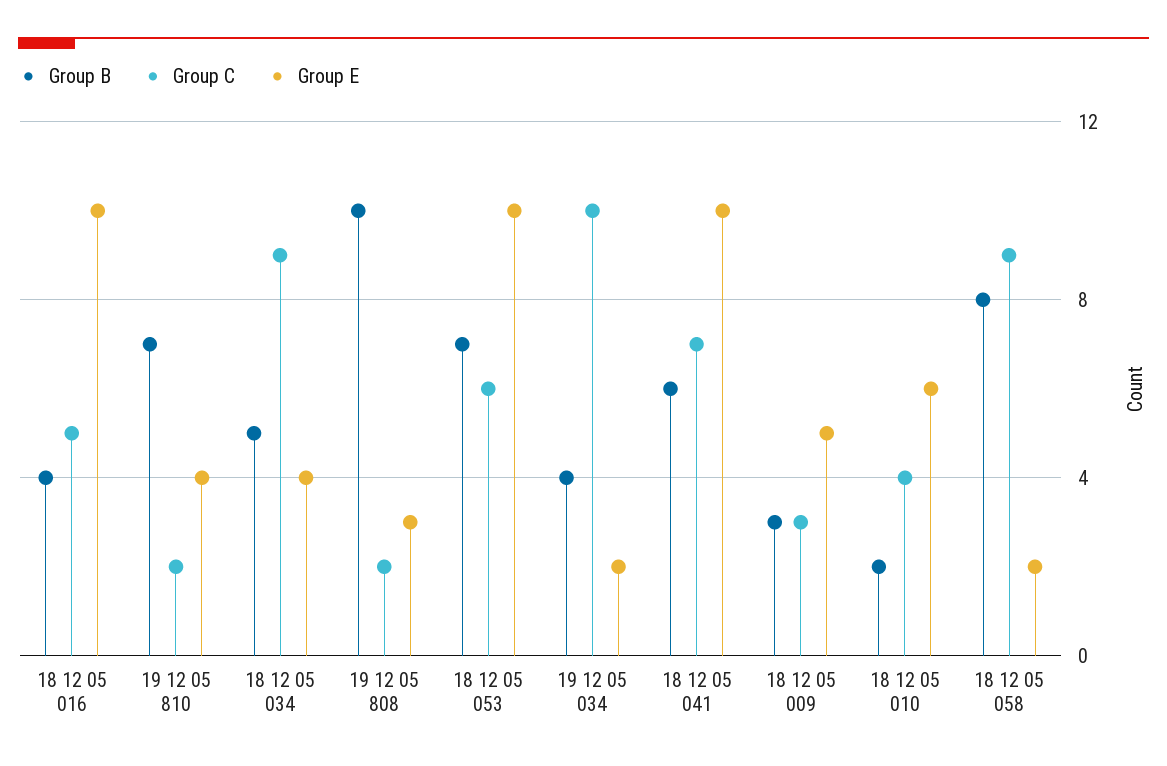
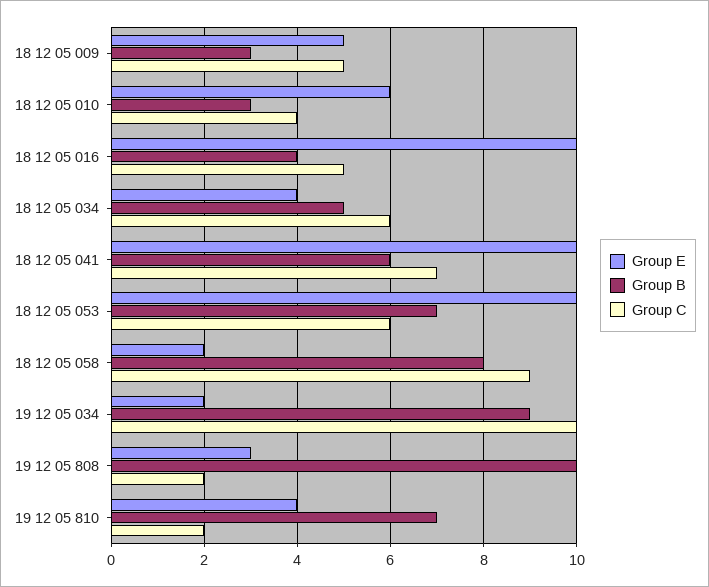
Group C, 18 12 05 034: 9 -> 6
Group B, 19 12 05 034: 4 -> 9
Group C, 18 12 05 009: 3 -> 5
Group B, 18 12 05 010: 2 -> 3

